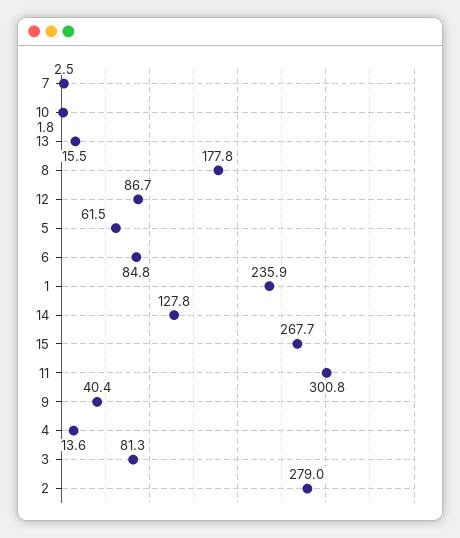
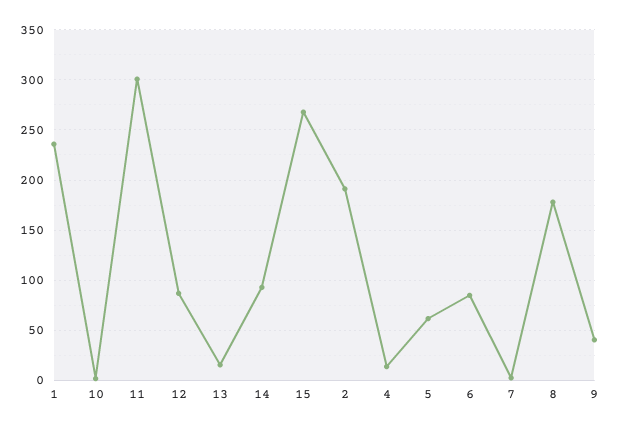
14: 127.8 -> 90
3: 81.3 -> none
2: 279 -> 190

